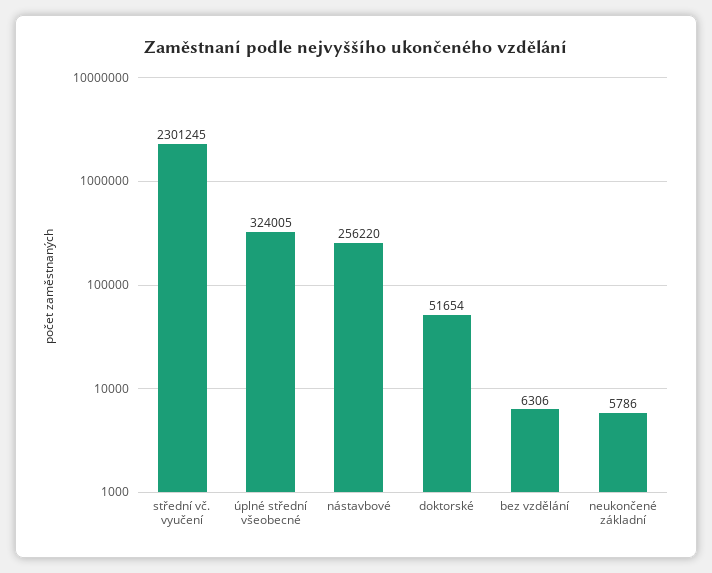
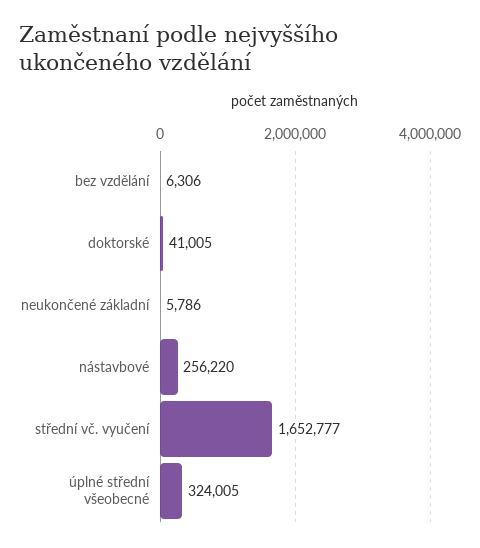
střední vč. vyučení: 2301245 -> 1652777
doktorské: 51654 -> 41005

